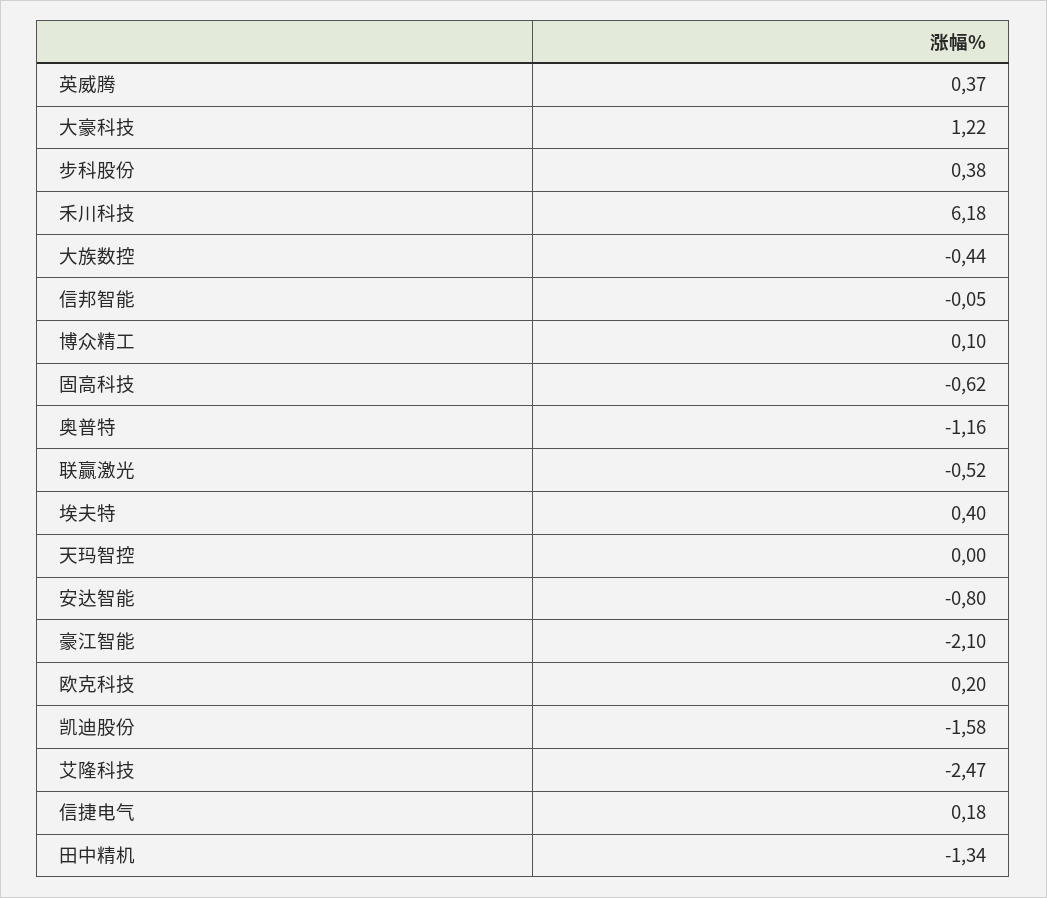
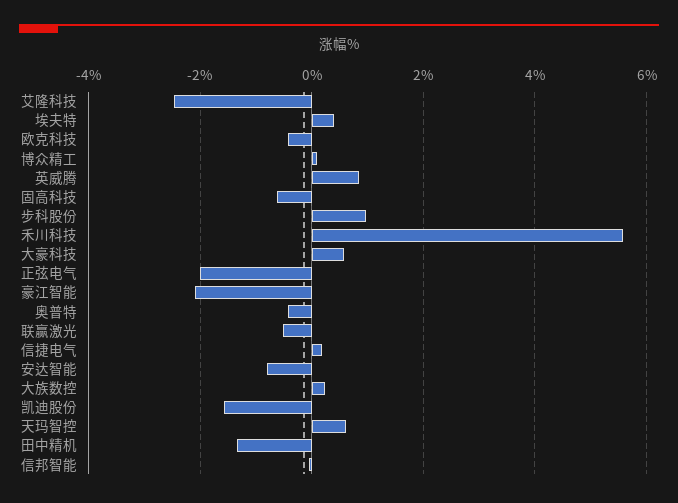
英威腾: 0.37 -> 0.8
大豪科技: 1.22 -> 0.6
步科股份: 0.38 -> 1
禾川科技: 6.18 -> 5.6
大族数控: -0.44 -> 0.2
奥普特: -1.16 -> -0.4
天玛智控: 0 -> 0.6
欧克科技: 0.2 -> -0.4
正弦电气: none -> -2

